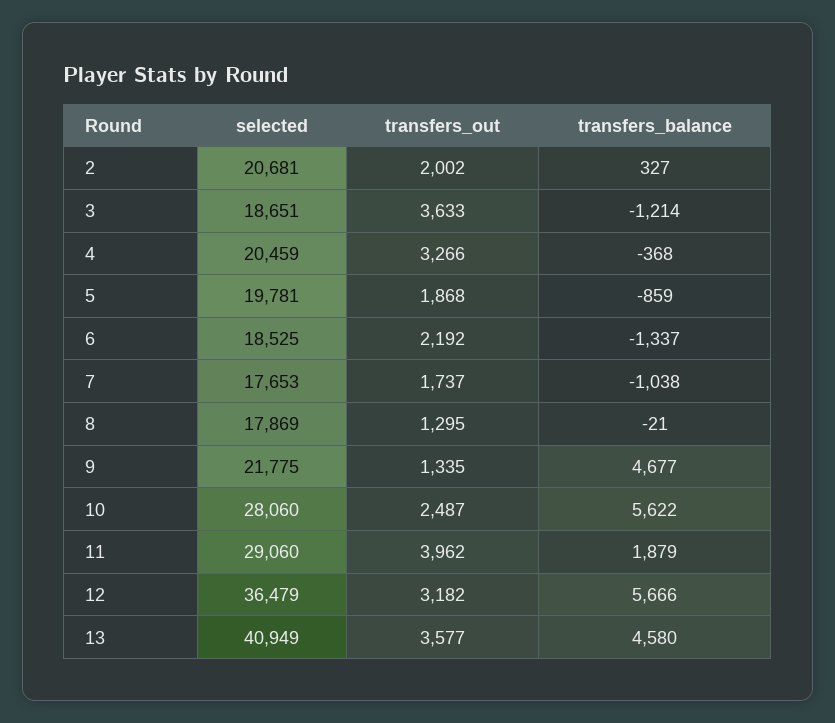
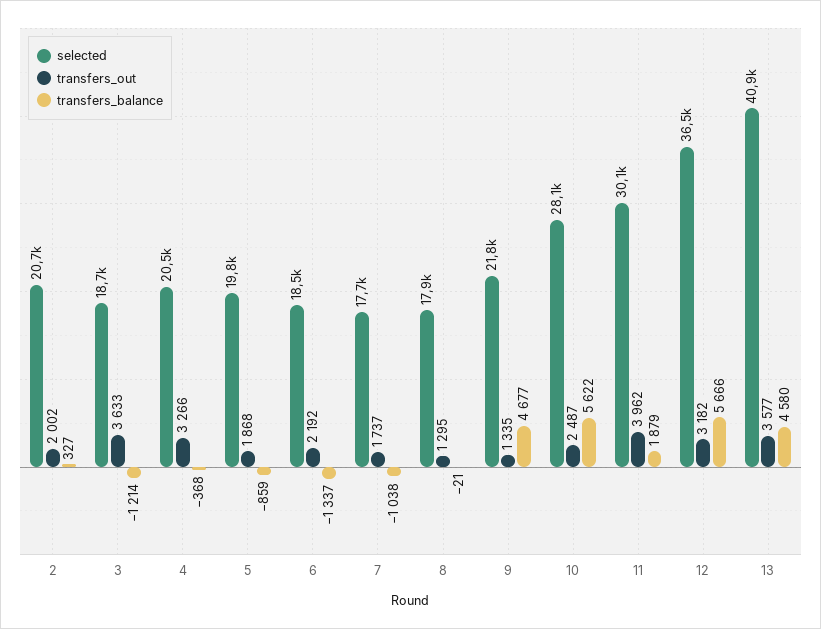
selected, 11: 29060 -> 30100

